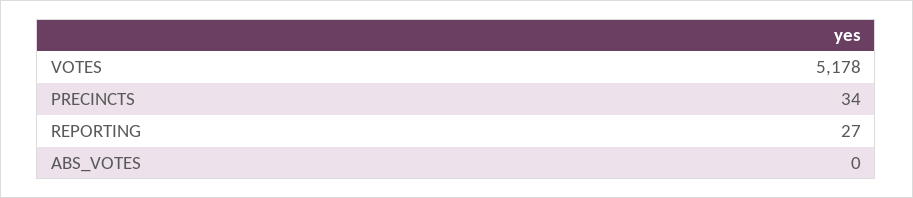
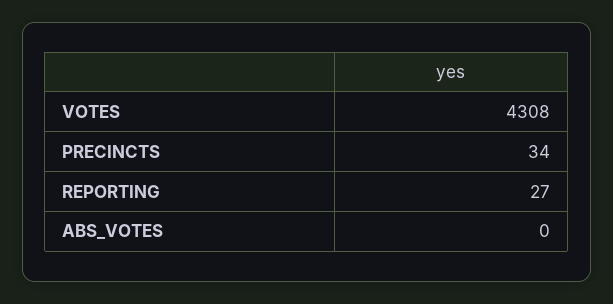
VOTES: 5178 -> 4308

